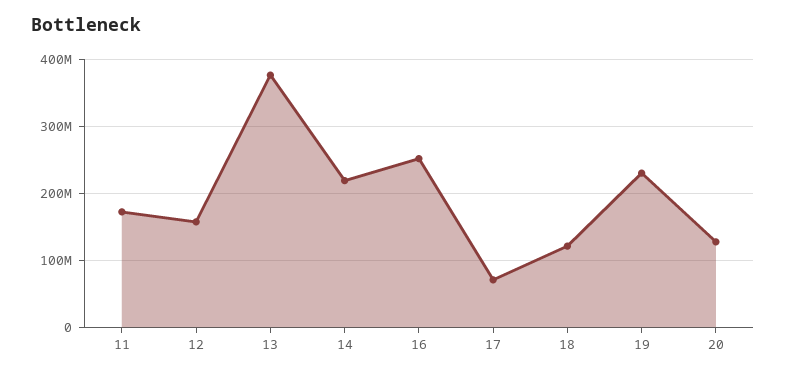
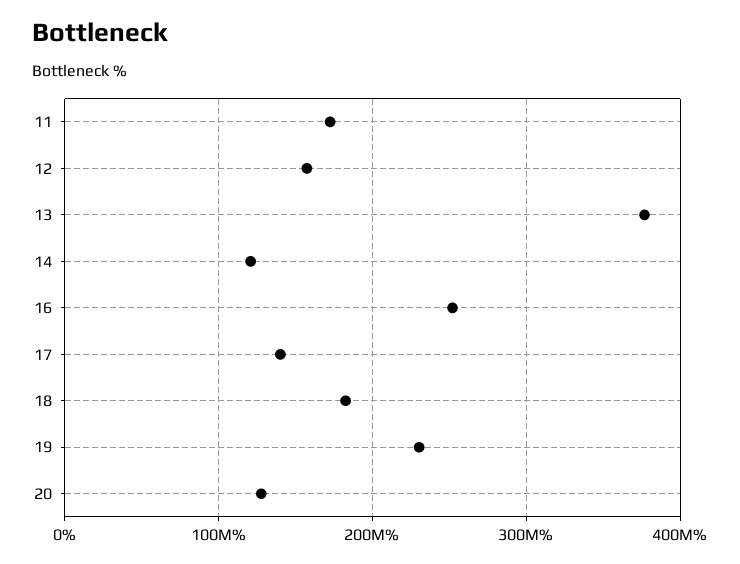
14: 220000000 -> 120000000
17: 70000000 -> 140000000
18: 120000000 -> 180000000

